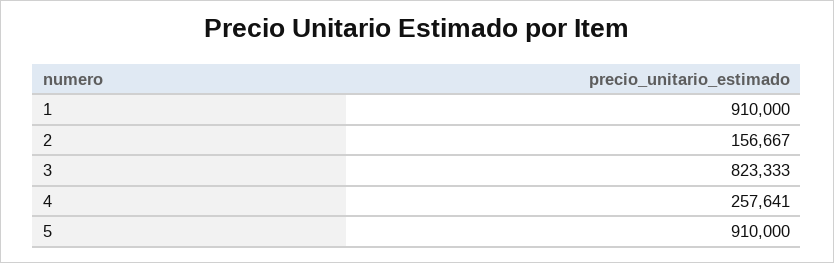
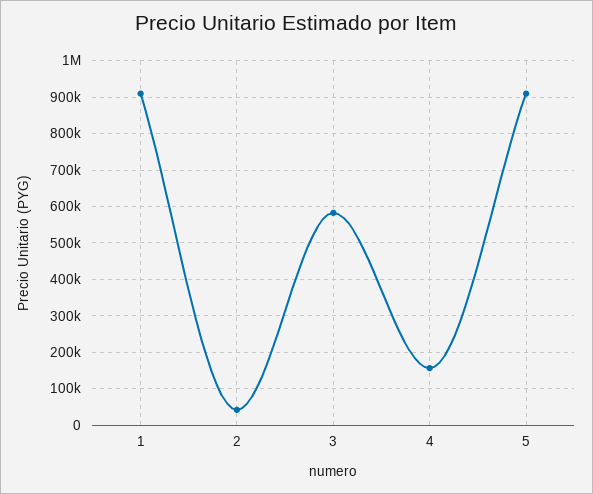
2: 156667 -> 40000
3: 823333 -> 580000
4: 257641 -> 160000

